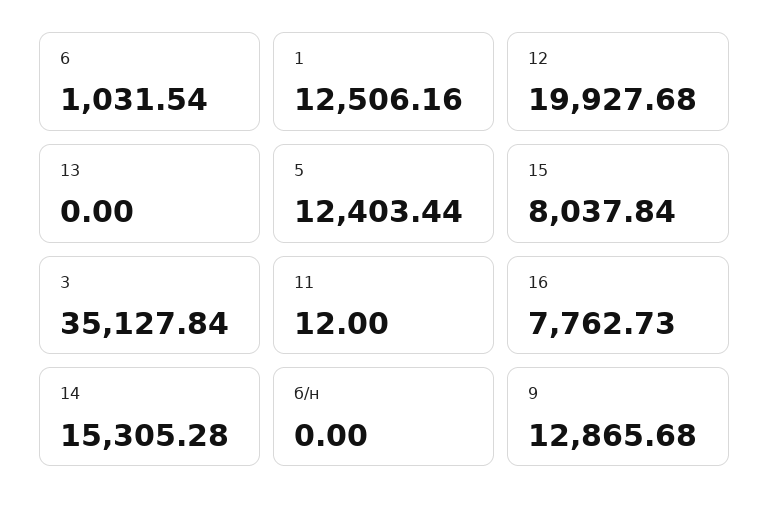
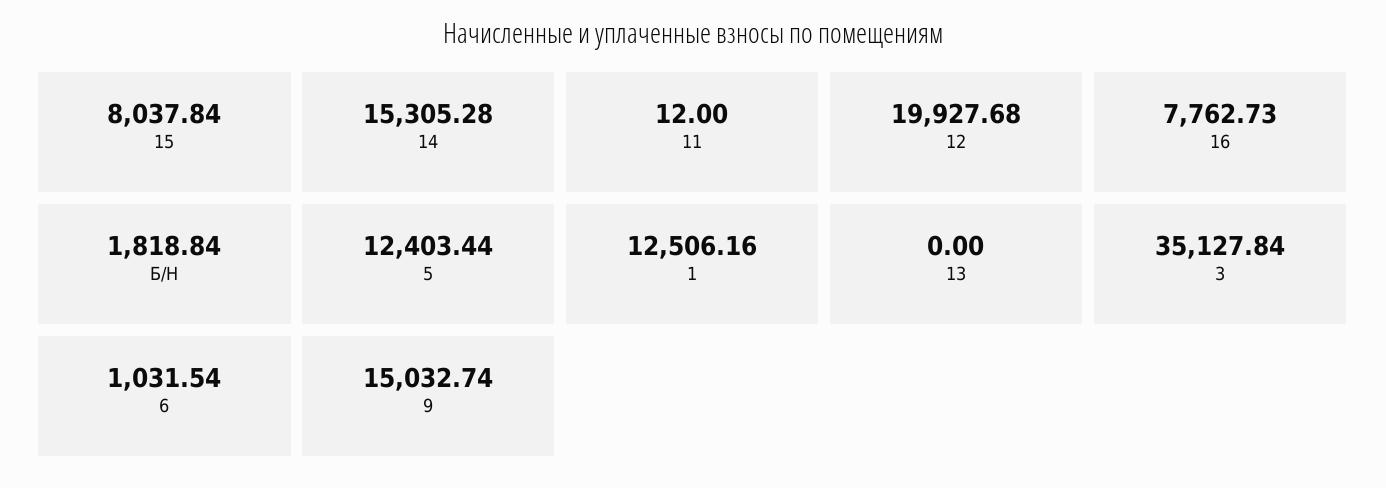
б/н: 0 -> 1818.84
9: 12865.68 -> 15032.74

